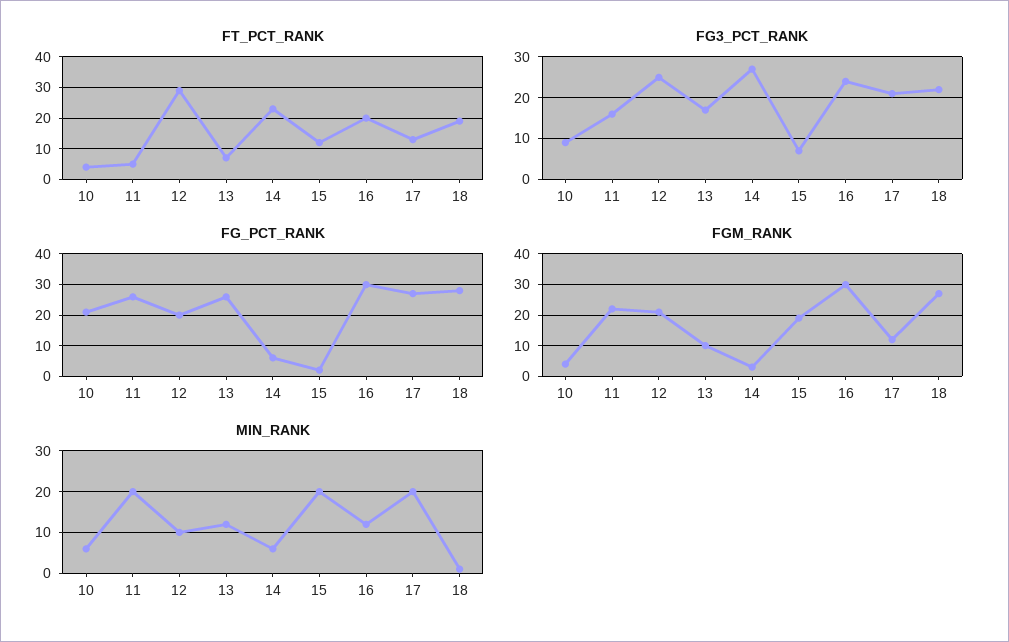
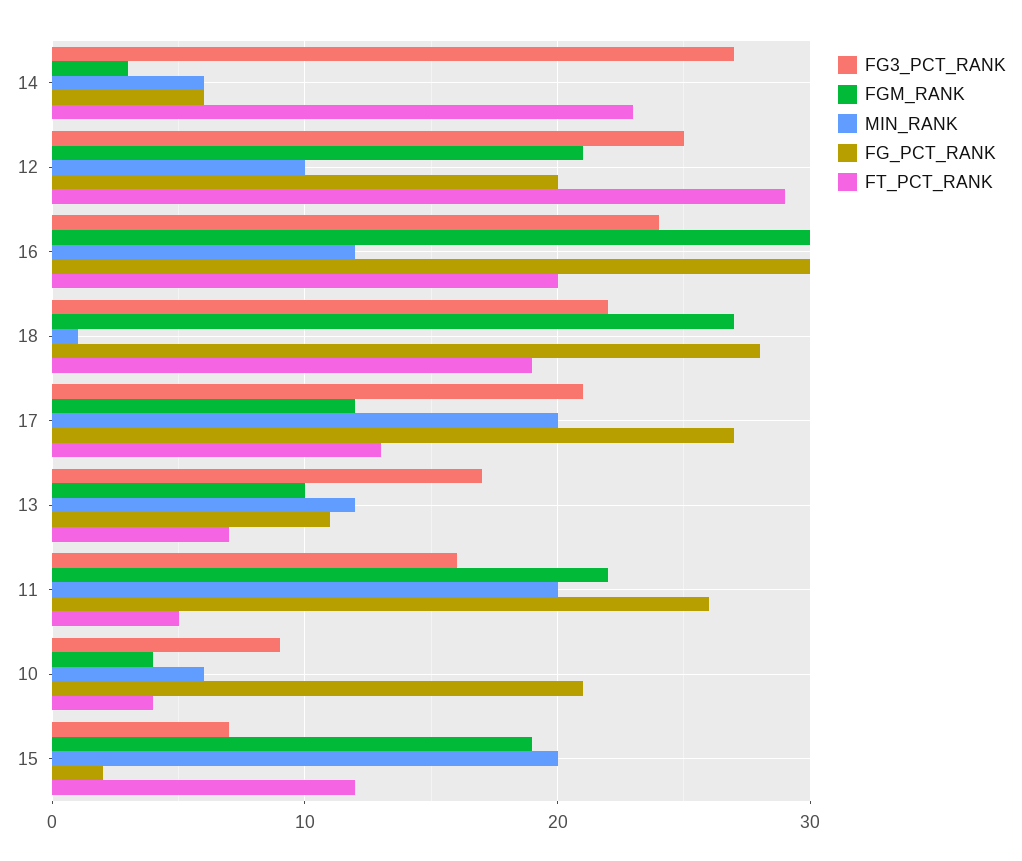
FG_PCT_RANK, 13: 25 -> 11

